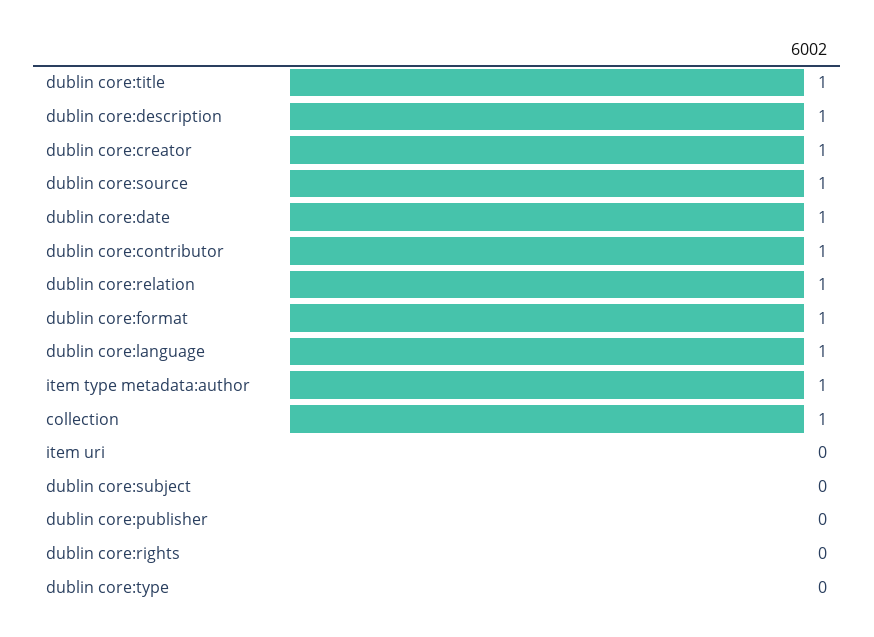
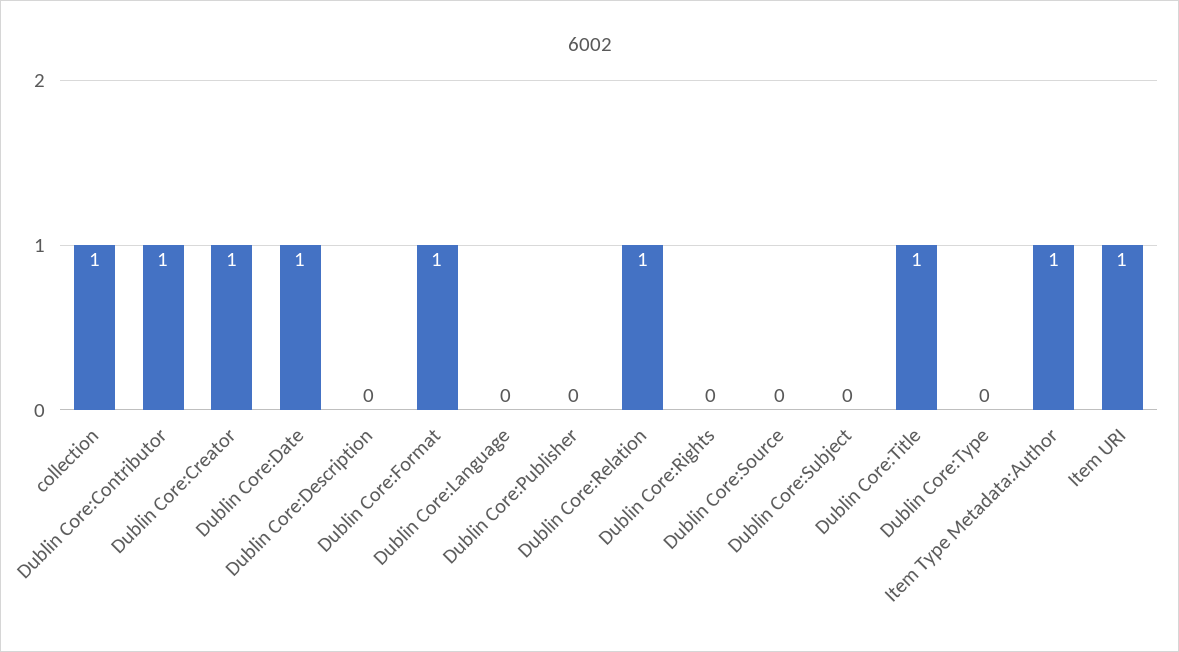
dublin core:description: 1 -> 0
dublin core:source: 1 -> 0
dublin core:language: 1 -> 0
item uri: 0 -> 1

